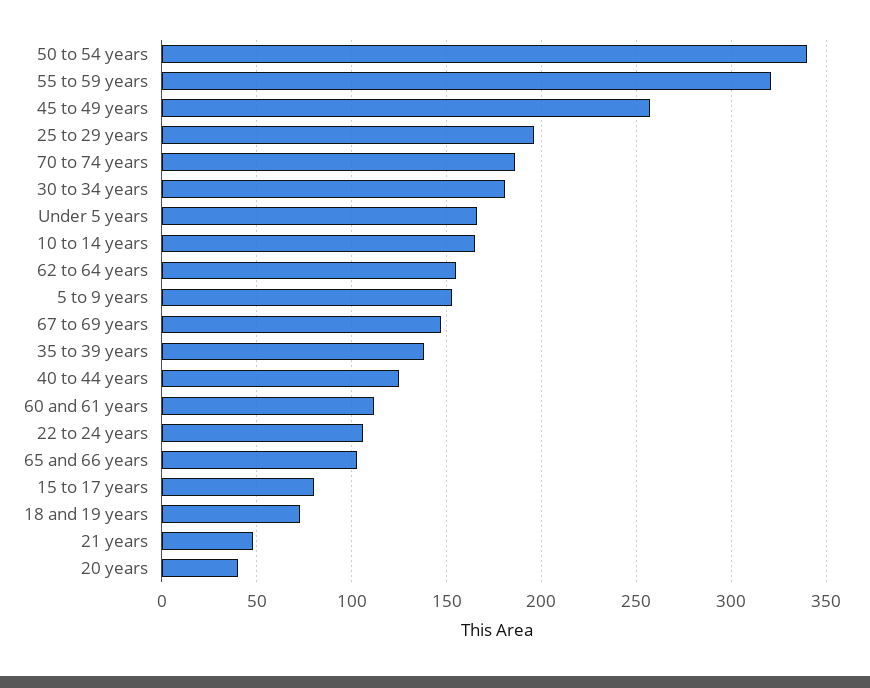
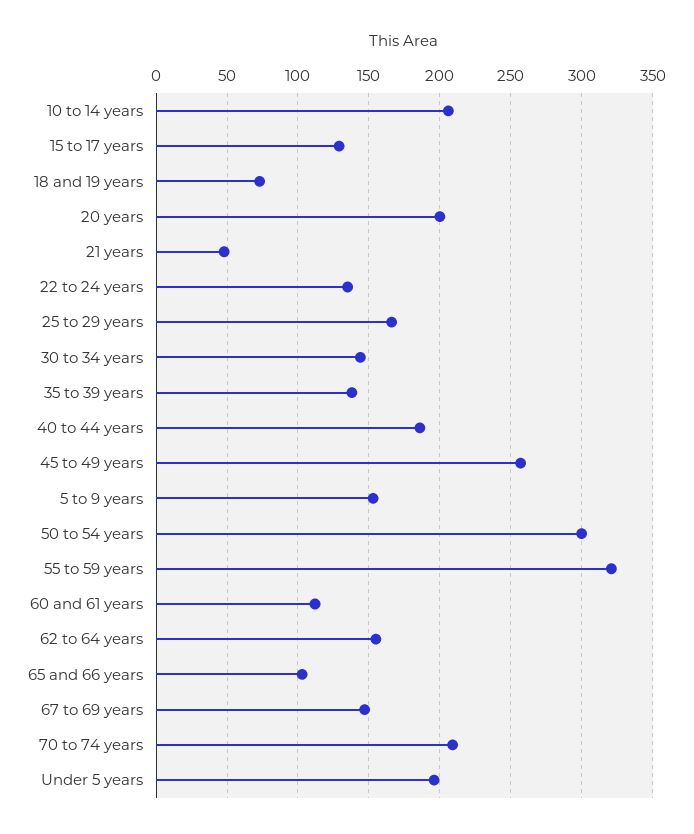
50 to 54 years: 340 -> 300
25 to 29 years: 195 -> 165
70 to 74 years: 185 -> 210
30 to 34 years: 180 -> 145
Under 5 years: 165 -> 195
10 to 14 years: 165 -> 205
40 to 44 years: 125 -> 185
22 to 24 years: 105 -> 135
15 to 17 years: 80 -> 130
20 years: 40 -> 200

